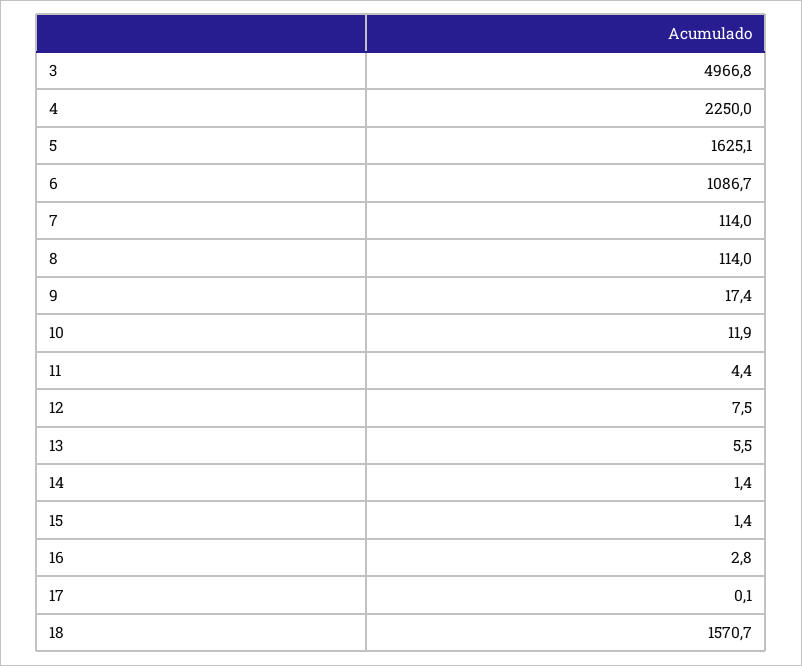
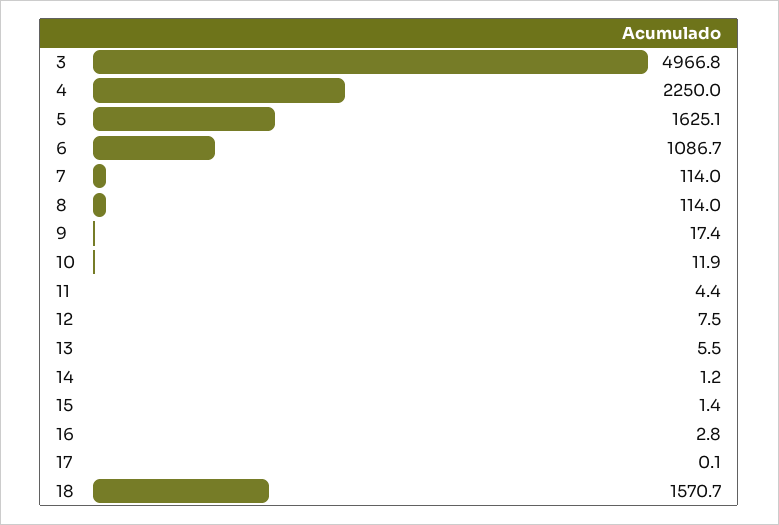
14: 1.4 -> 1.2

